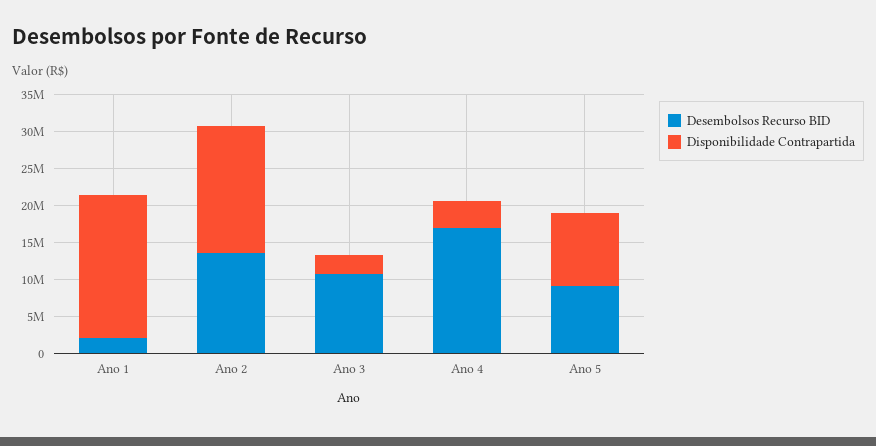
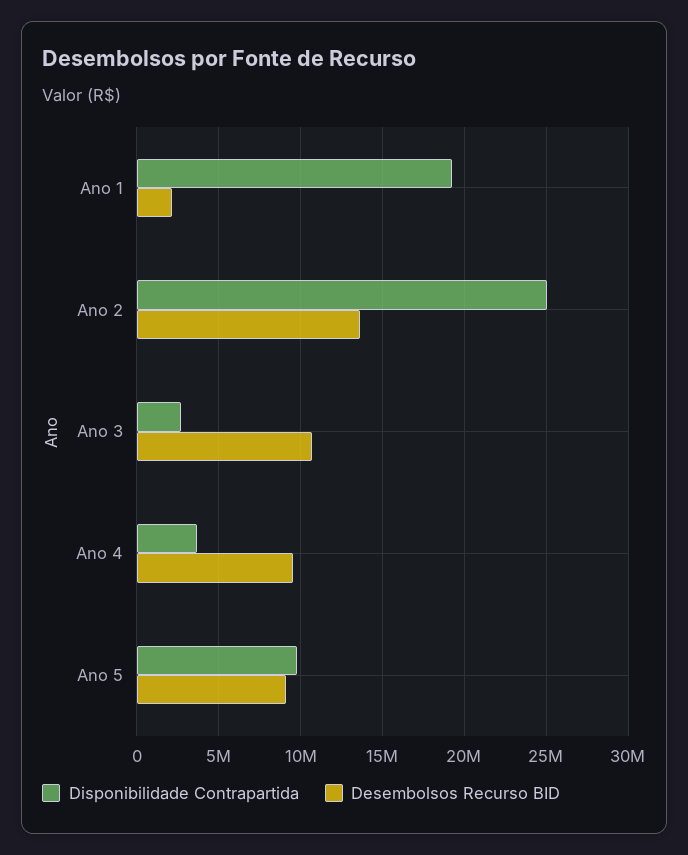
Disponibilidade Contrapartida, Ano 2: 17500000 -> 25000000
Desembolsos Recurso BID, Ano 4: 17500000 -> 9500000

